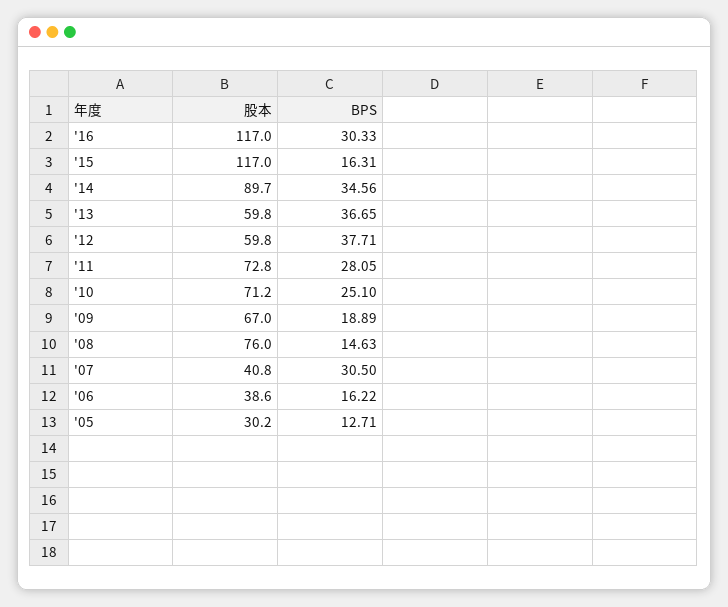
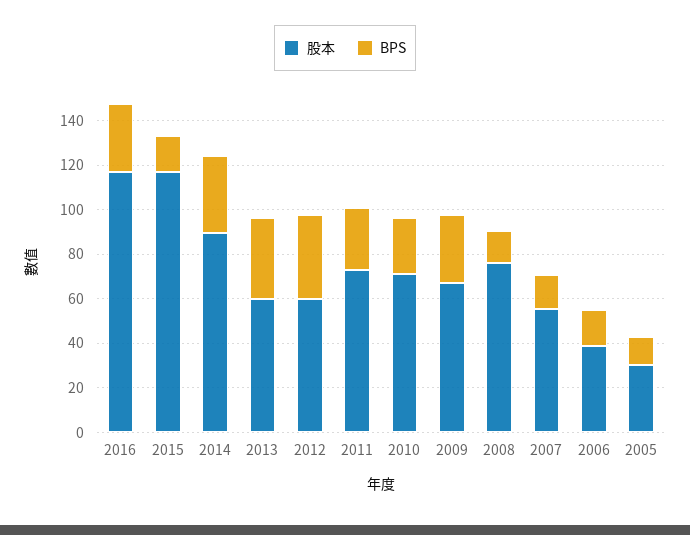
BPS, '09: 18.89 -> 30
股本, '07: 40.8 -> 55
BPS, '07: 30.5 -> 15

